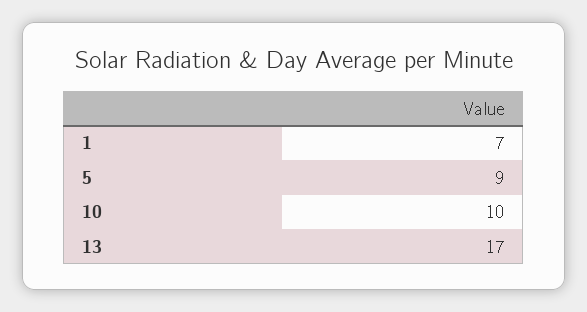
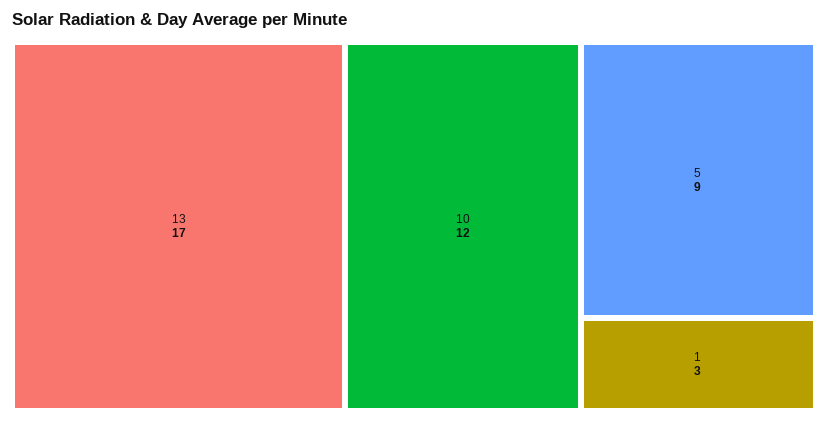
1: 7 -> 3
10: 10 -> 12

